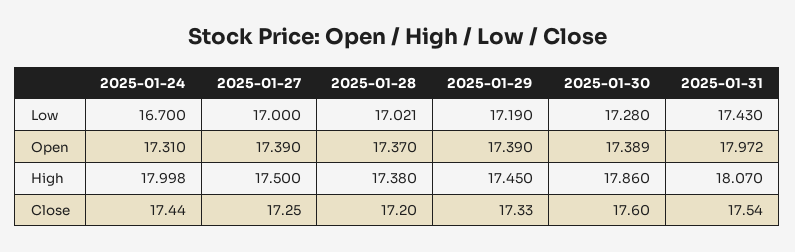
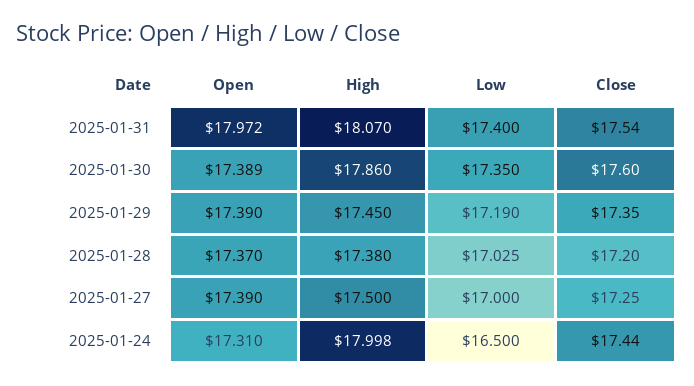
2025-01-24, Low: 16.7 -> 16.5
2025-01-28, Low: 17.021 -> 17.025
2025-01-30, Low: 17.28 -> 17.35
2025-01-31, Low: 17.43 -> 17.4
2025-01-29, Close: 17.33 -> 17.35

